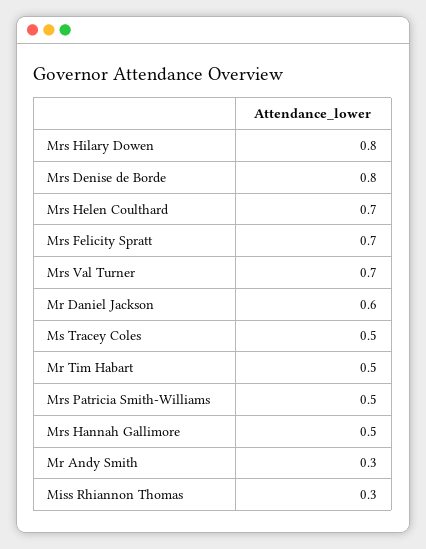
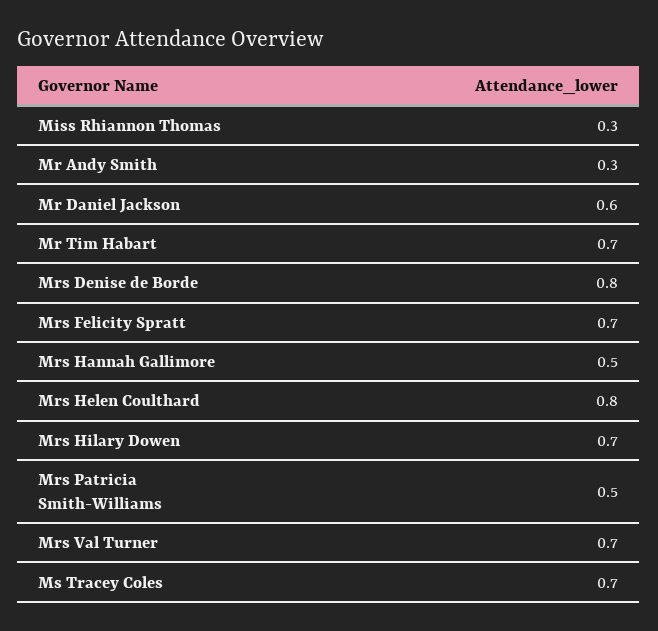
Mrs Hilary Dowen: 0.8 -> 0.7
Mrs Helen Coulthard: 0.7 -> 0.8
Ms Tracey Coles: 0.5 -> 0.7
Mr Tim Habart: 0.5 -> 0.7

